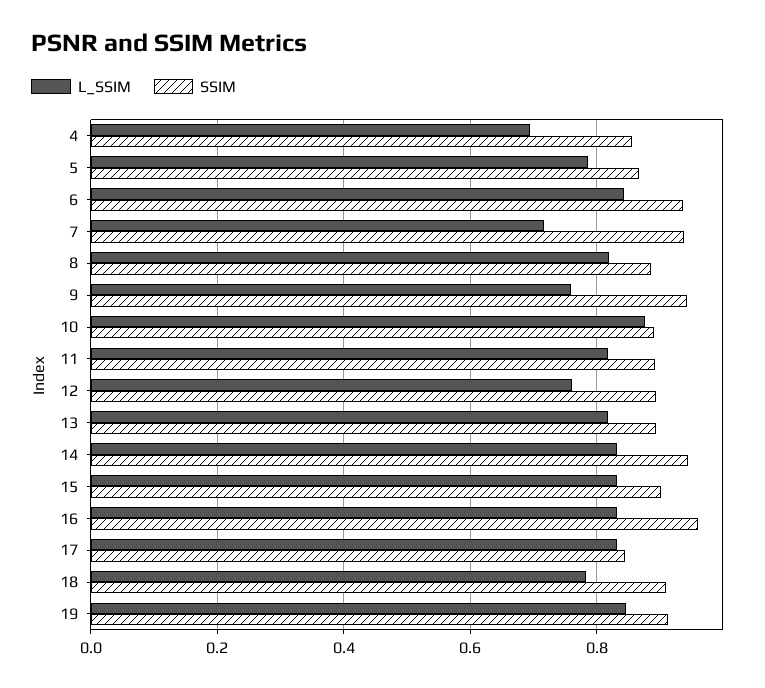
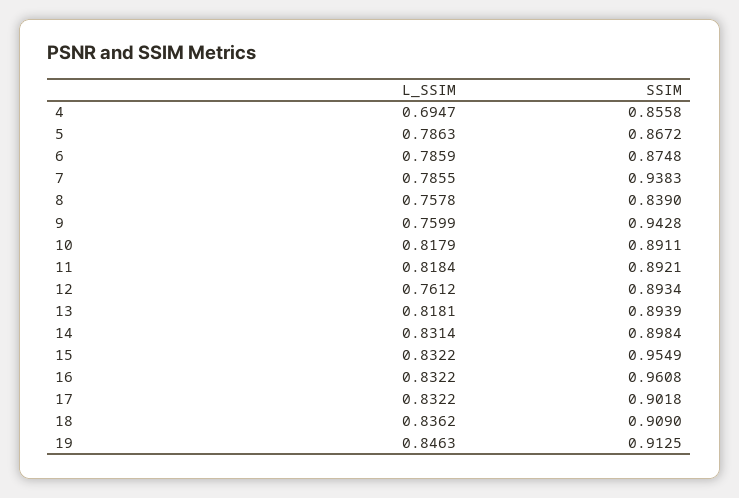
L_SSIM, 6: 0.84 -> 0.7859
SSIM, 6: 0.94 -> 0.8748
L_SSIM, 7: 0.72 -> 0.7855
L_SSIM, 8: 0.82 -> 0.7578
SSIM, 8: 0.88 -> 0.839
L_SSIM, 10: 0.88 -> 0.8179
SSIM, 14: 0.94 -> 0.8984
SSIM, 15: 0.9 -> 0.9549
SSIM, 17: 0.84 -> 0.9018
L_SSIM, 18: 0.78 -> 0.8362

